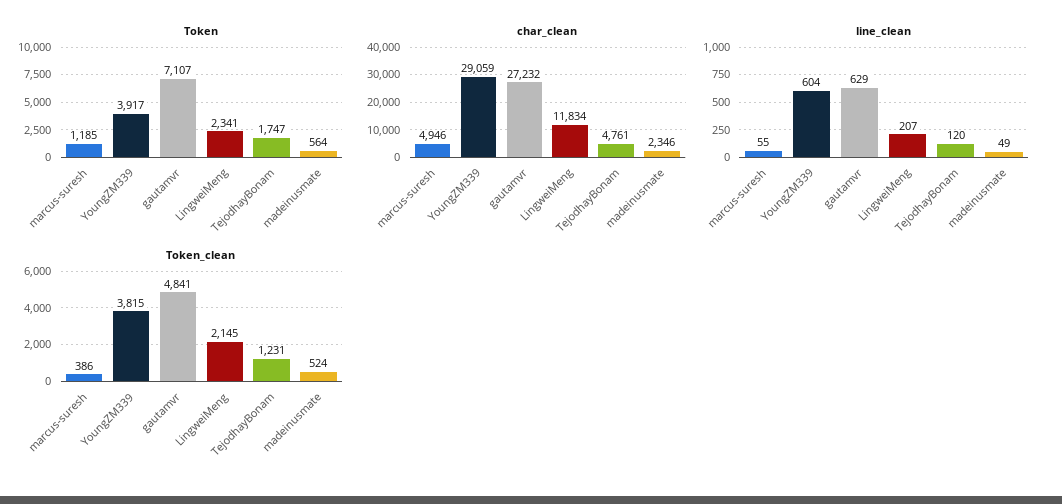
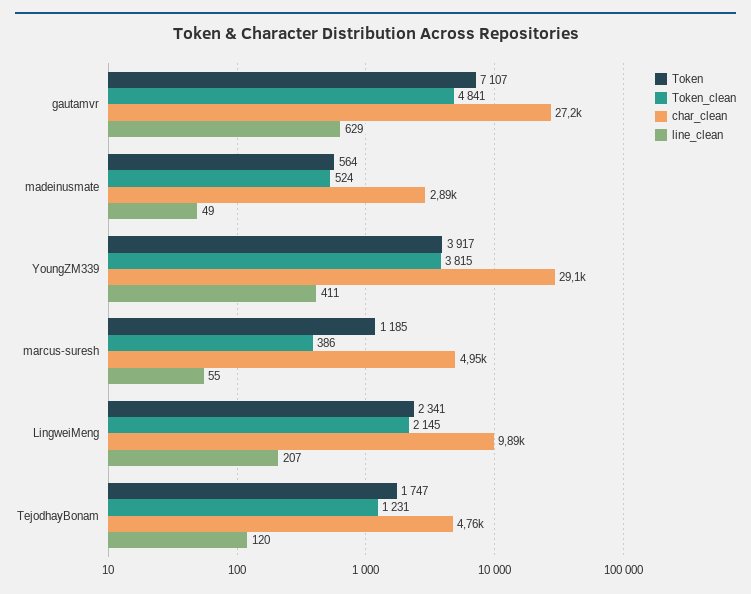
char_clean, LingweiMeng: 11834 -> 9890
char_clean, madeinusmate: 2346 -> 2890
line_clean, YoungZM339: 604 -> 411

